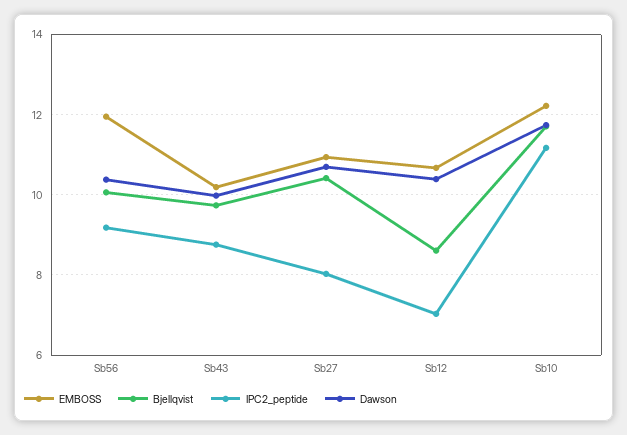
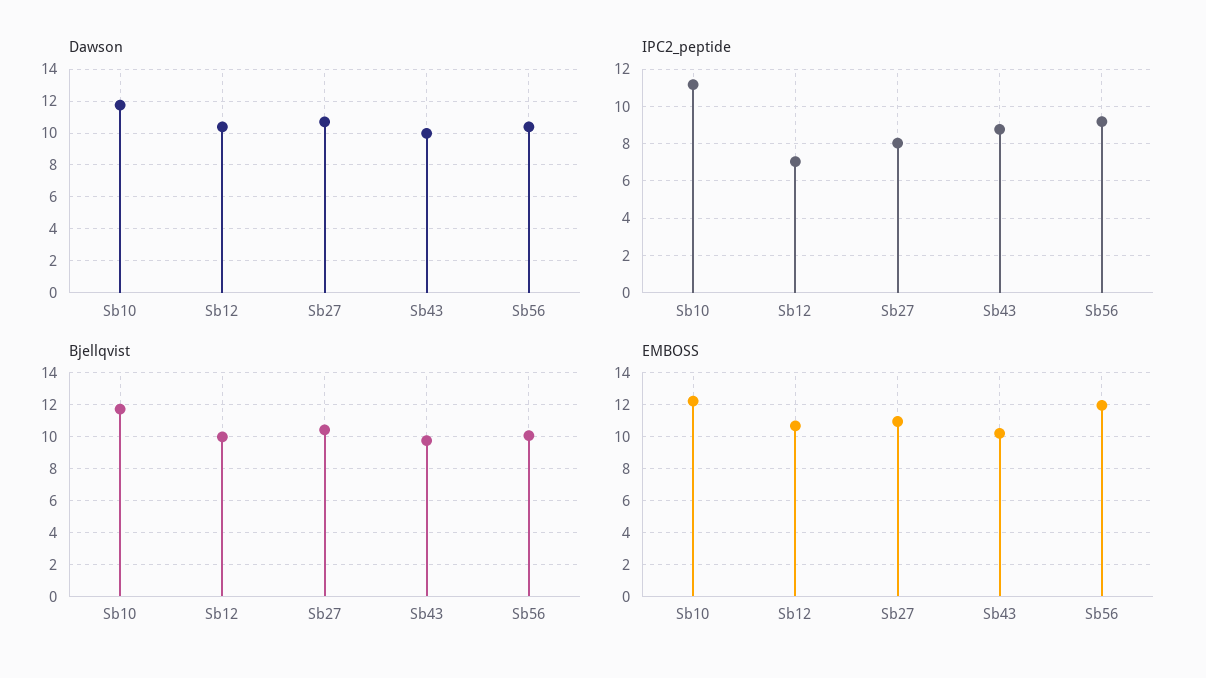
Bjellqvist, Sb12: 8.6 -> 10

